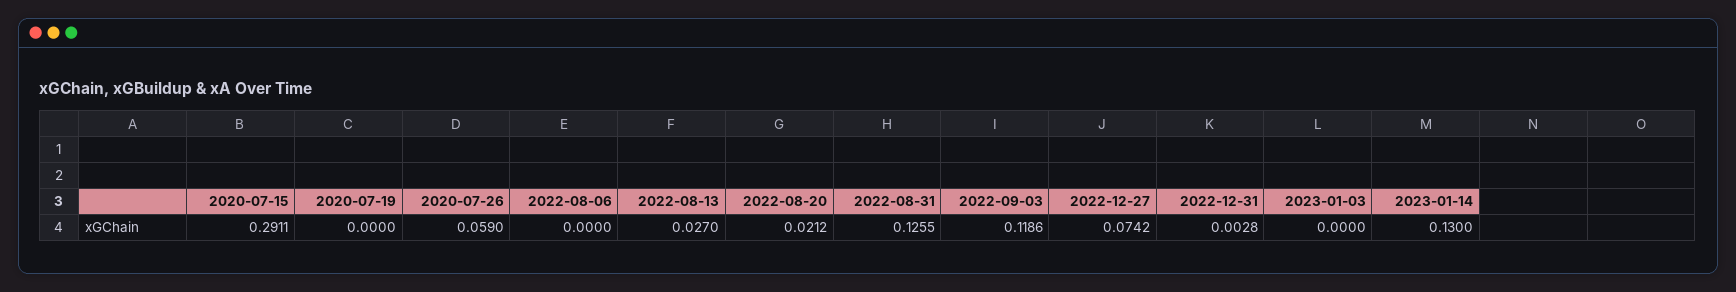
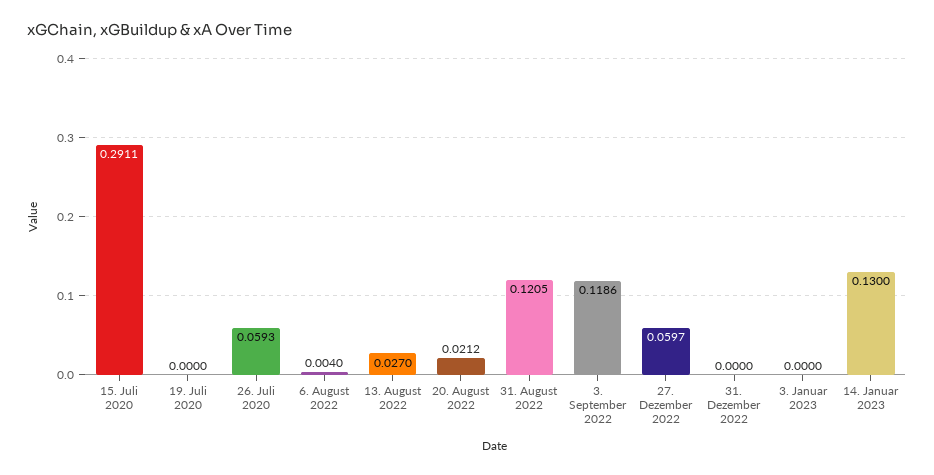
2020-07-26: 0.059 -> 0.0593
2022-08-06: 0 -> 0.004
2022-08-31: 0.1255 -> 0.1205
2022-12-27: 0.0742 -> 0.0597
2022-12-31: 0.0028 -> 0

